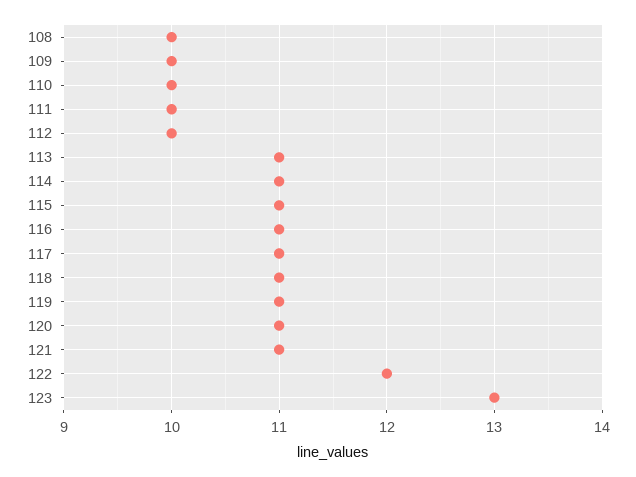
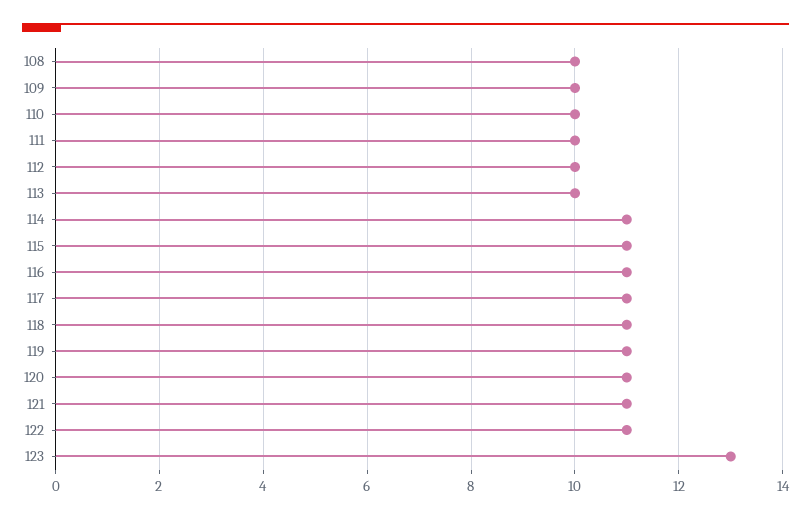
113: 11 -> 10
122: 12 -> 11

